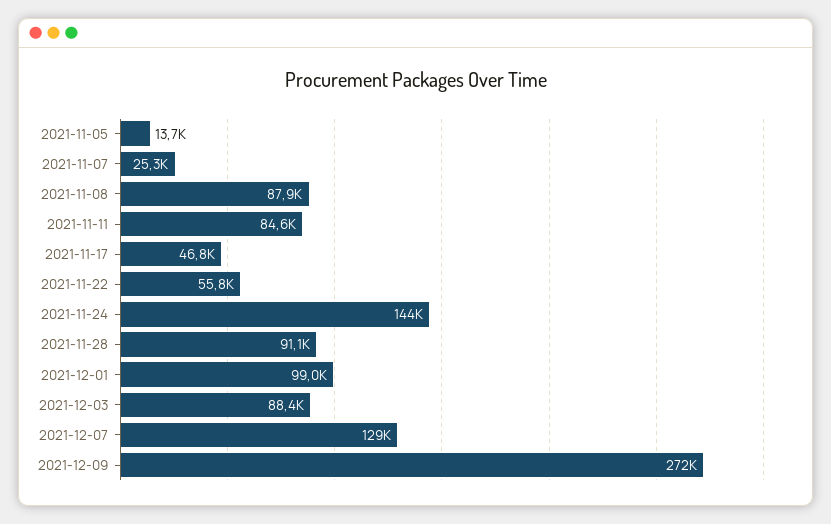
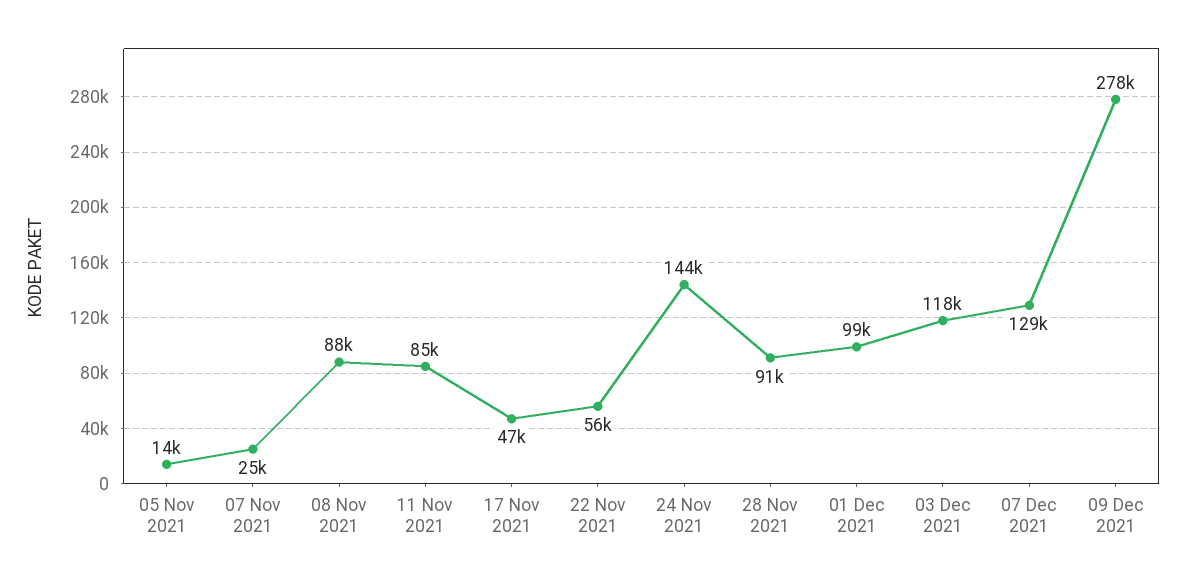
2021-12-03: 88400 -> 118000
2021-12-09: 272000 -> 278000

